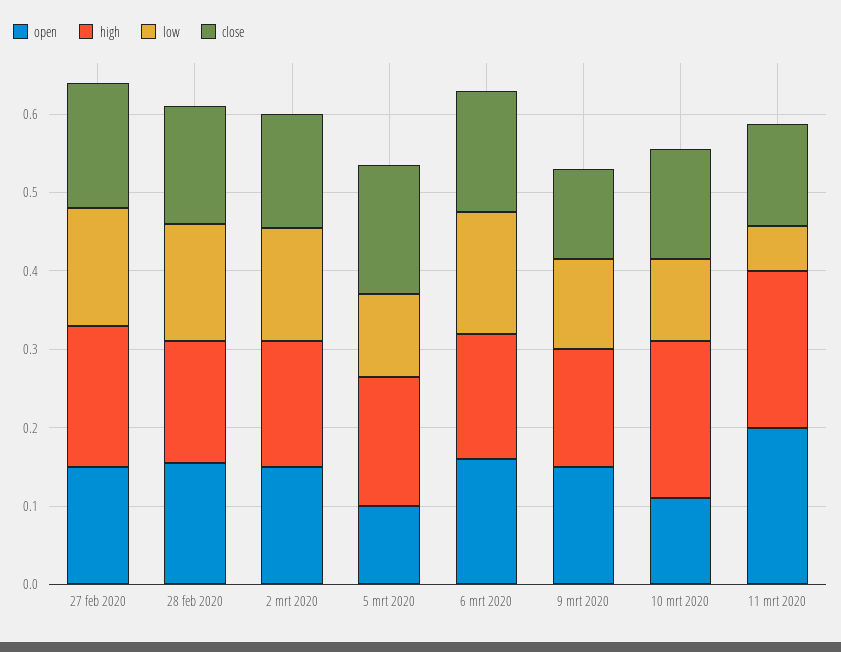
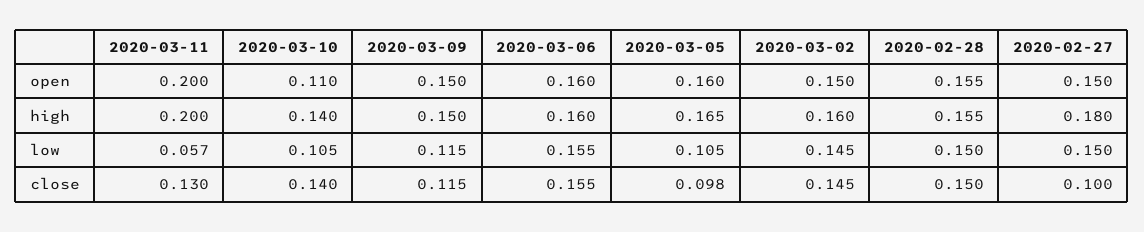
close, 27 feb 2020: 0.16 -> 0.1
open, 5 mrt 2020: 0.1 -> 0.16
close, 5 mrt 2020: 0.16 -> 0.098
high, 10 mrt 2020: 0.2 -> 0.14

